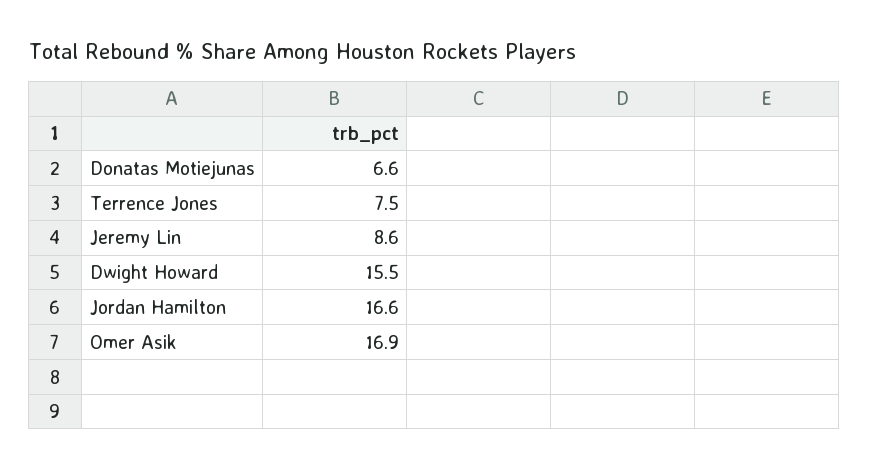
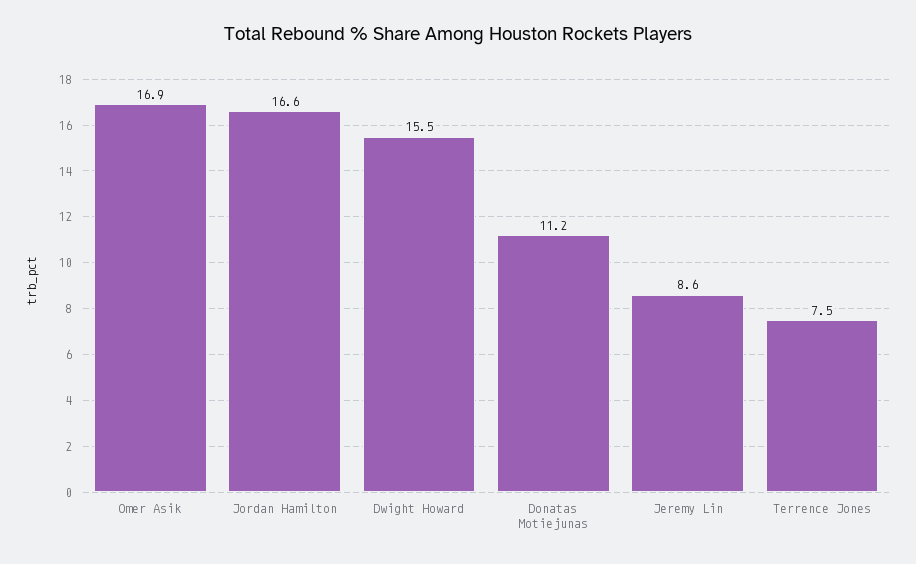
Donatas Motiejunas: 6.6 -> 11.2

